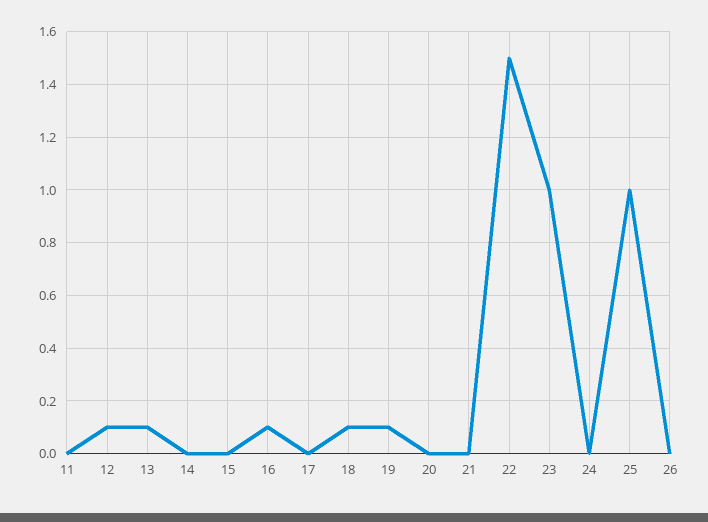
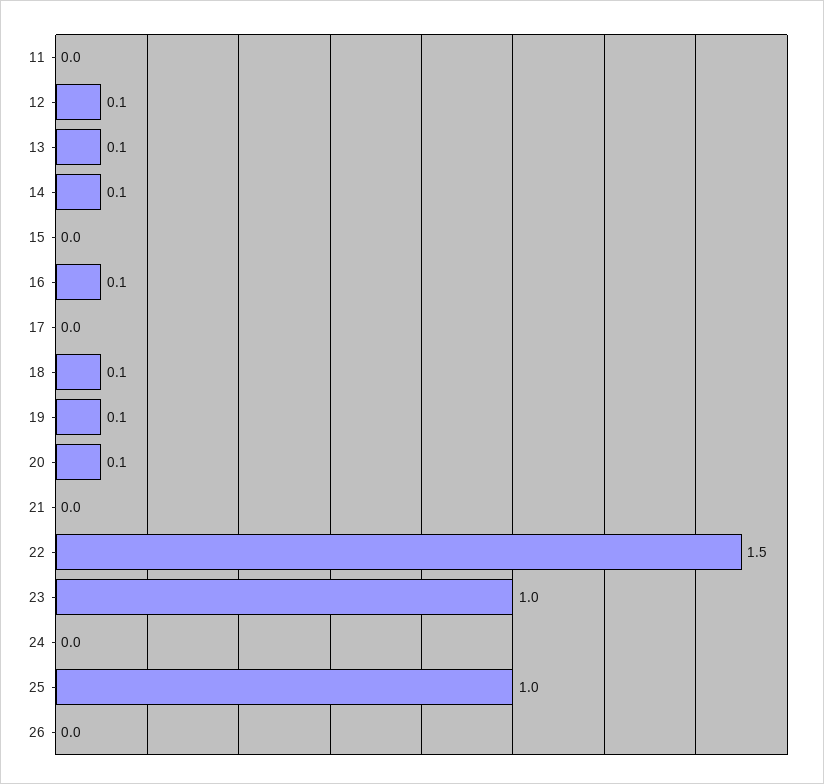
14: 0 -> 0.1
20: 0 -> 0.1

